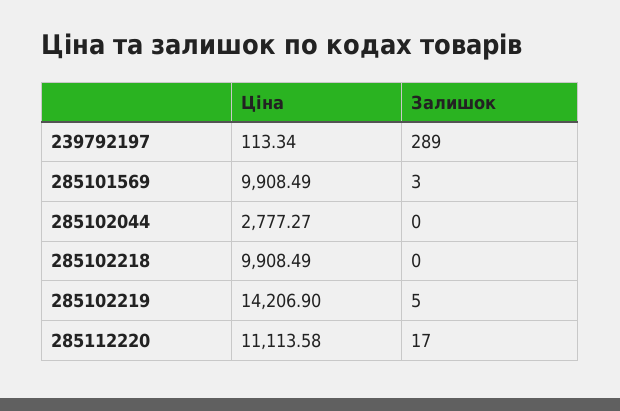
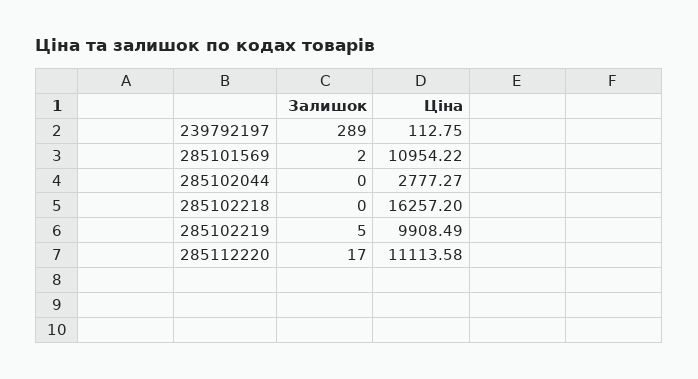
Ціна, 239792197: 113.34 -> 112.75
Ціна, 285101569: 9908.49 -> 10954.22
Залишок, 285101569: 3 -> 2
Ціна, 285102218: 9908.49 -> 16257.2
Ціна, 285102219: 14206.9 -> 9908.49

